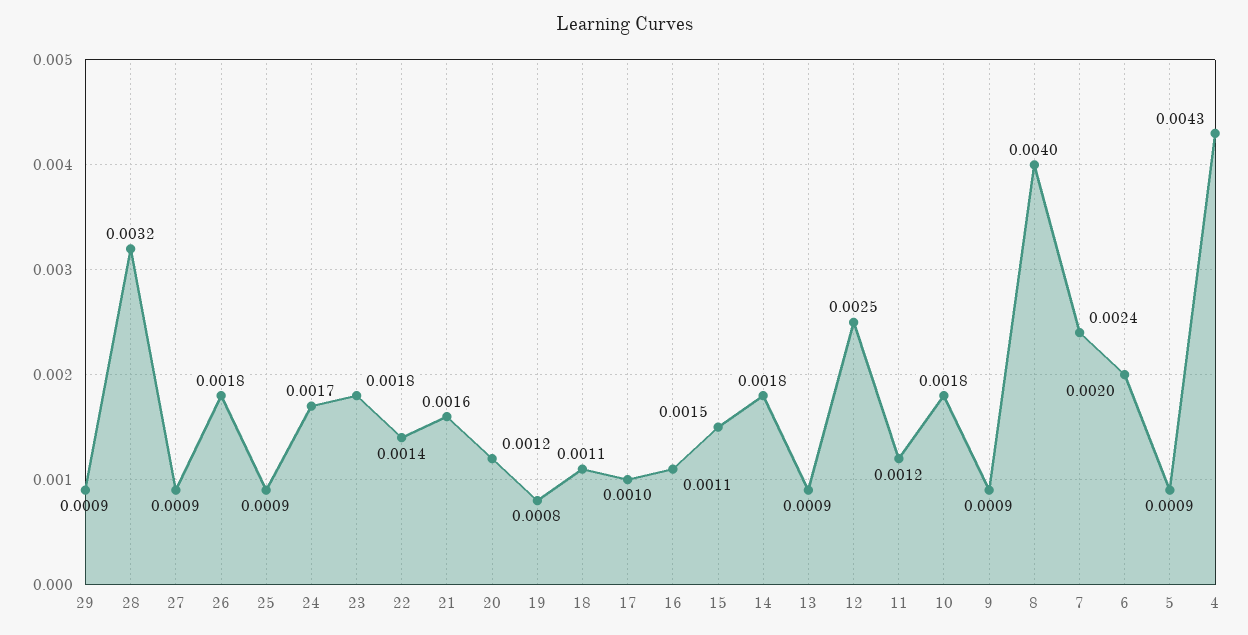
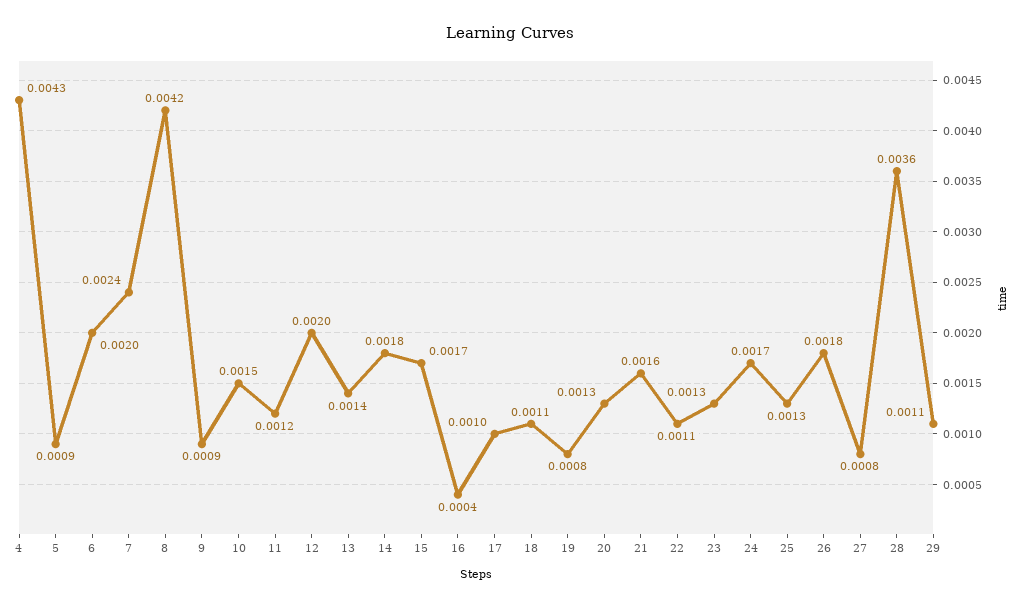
29: 0.0009 -> 0.0011
28: 0.0032 -> 0.0036
27: 0.0009 -> 0.0008
25: 0.0009 -> 0.0013
23: 0.0018 -> 0.0013
22: 0.0014 -> 0.0011
20: 0.0012 -> 0.0013
16: 0.0011 -> 0.0004
15: 0.0015 -> 0.0017
13: 0.0009 -> 0.0014
12: 0.0025 -> 0.002
10: 0.0018 -> 0.0015
8: 0.004 -> 0.0042

